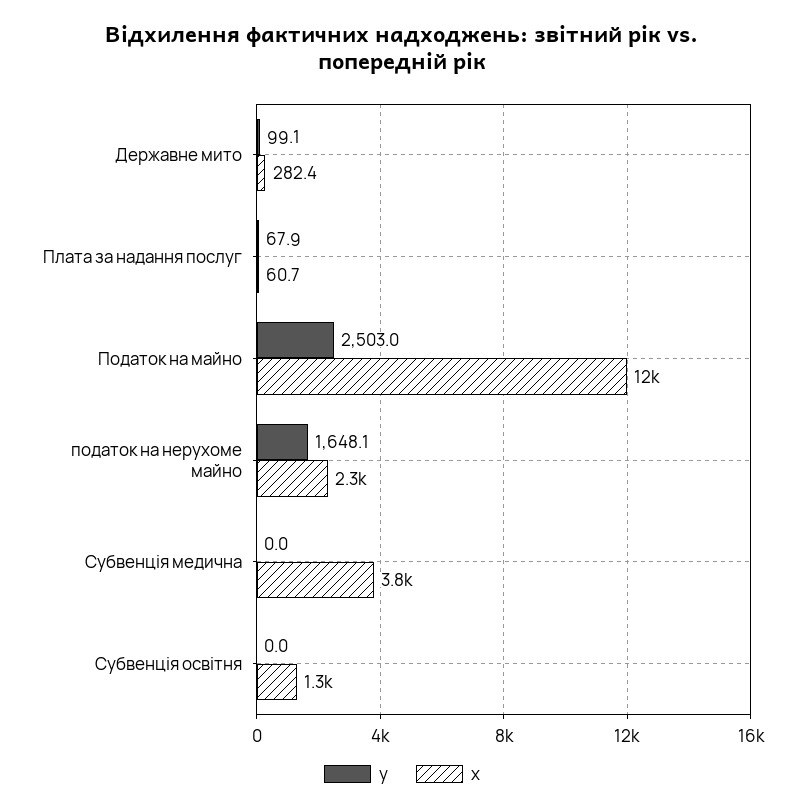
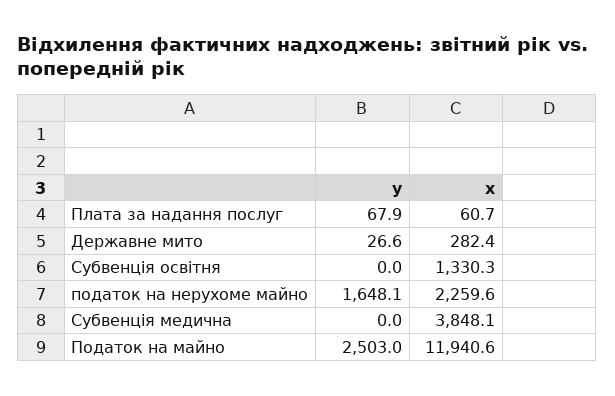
y, Державне мито: 99.1 -> 26.6

